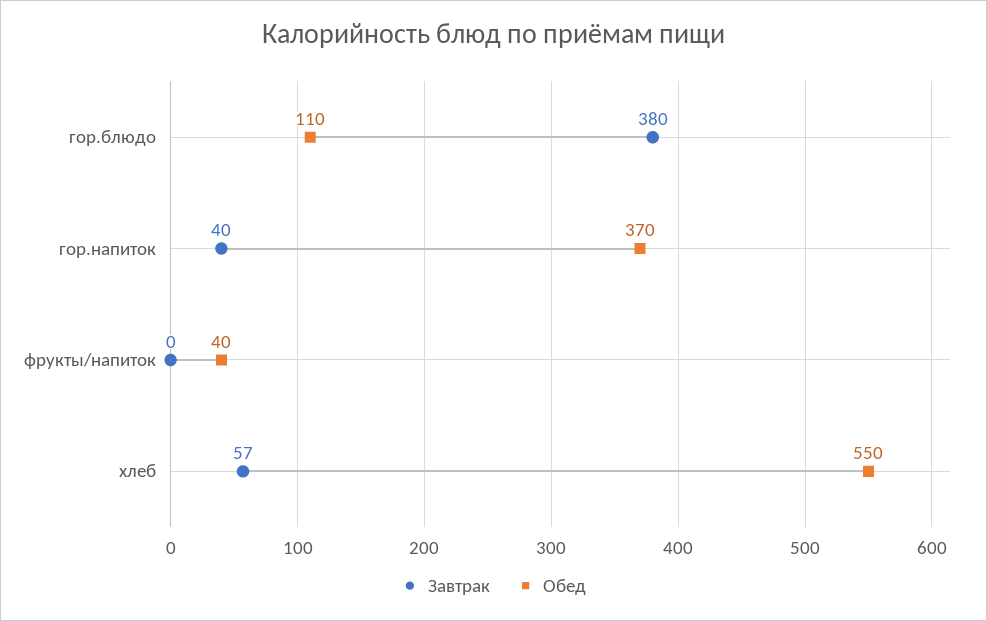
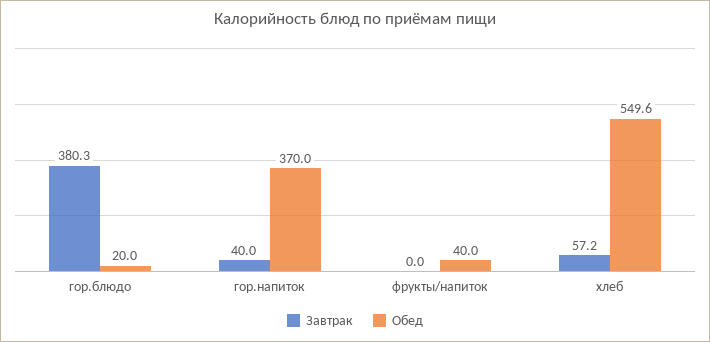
Обед, гор.блюдо: 110 -> 20

